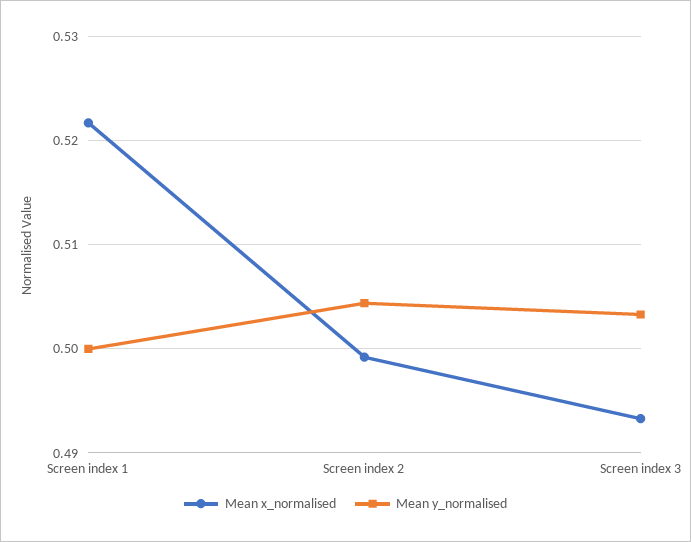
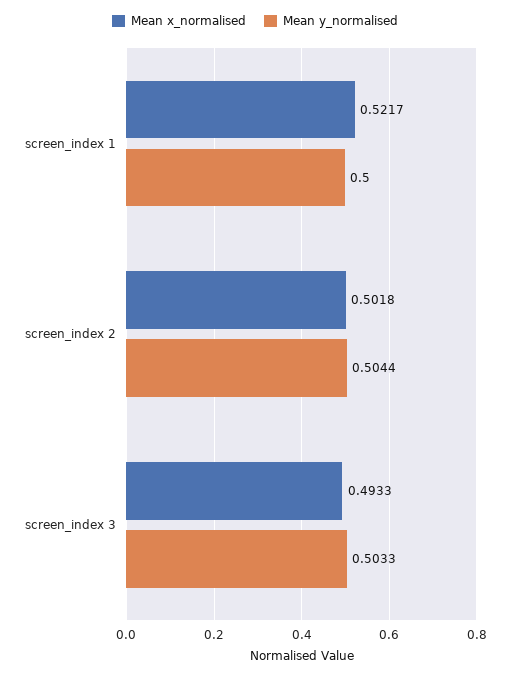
Mean x_normalised, Screen index 2: 0.499 -> 0.5018

